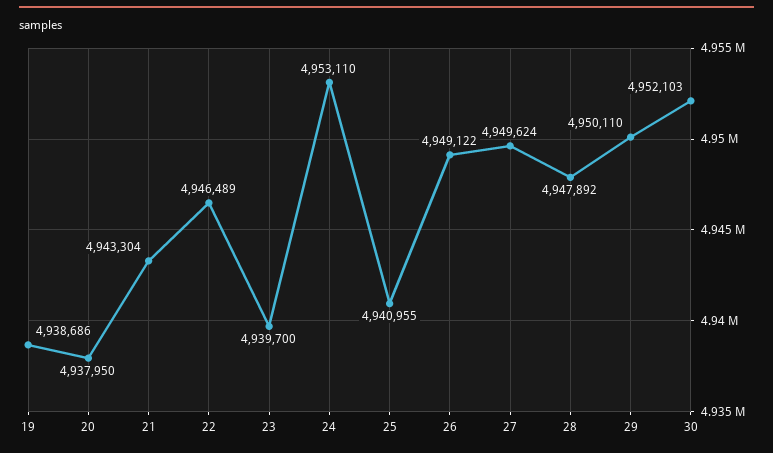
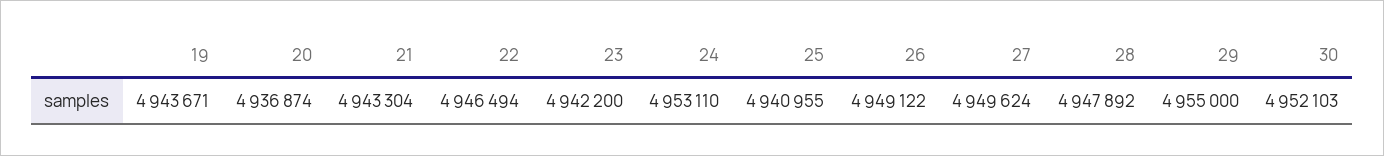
19: 4938686 -> 4943671
20: 4937950 -> 4936874
22: 4946489 -> 4946494
23: 4939700 -> 4942200
29: 4950110 -> 4955000

